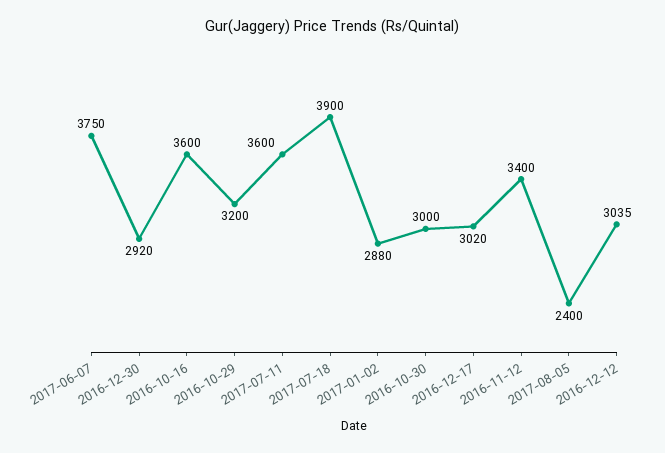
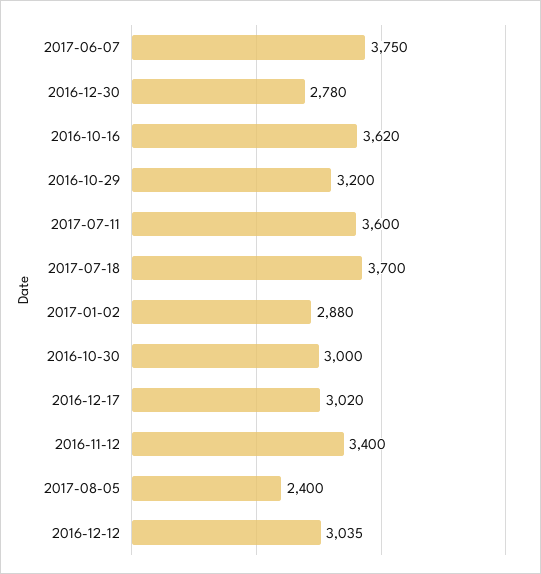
2016-12-30: 2920 -> 2780
2016-10-16: 3600 -> 3620
2017-07-18: 3900 -> 3700

